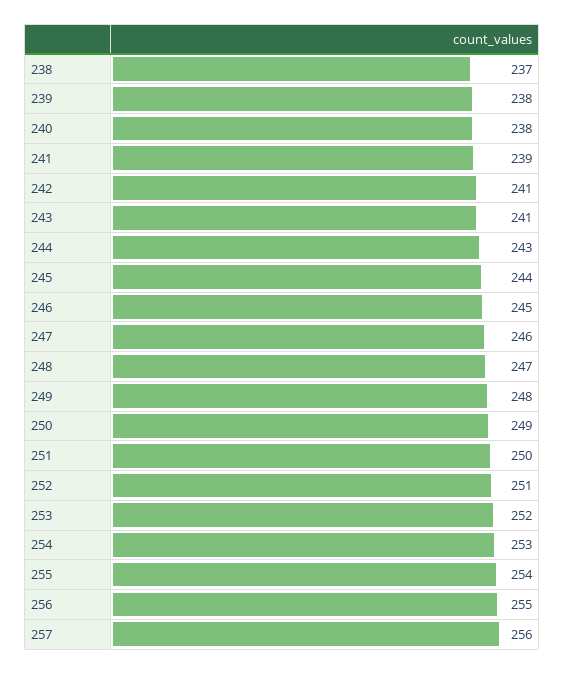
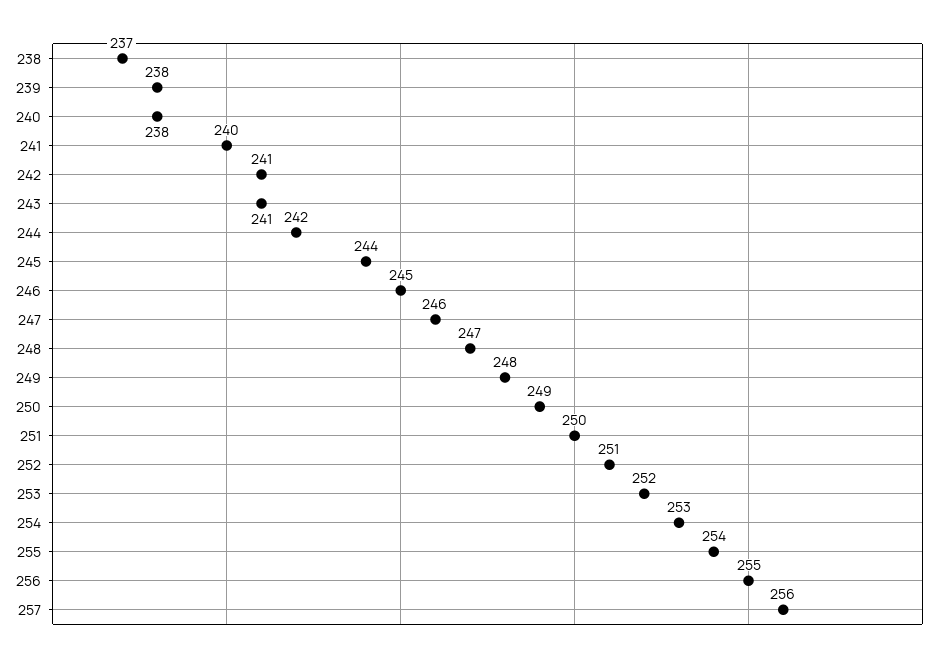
241: 239 -> 240
244: 243 -> 242

